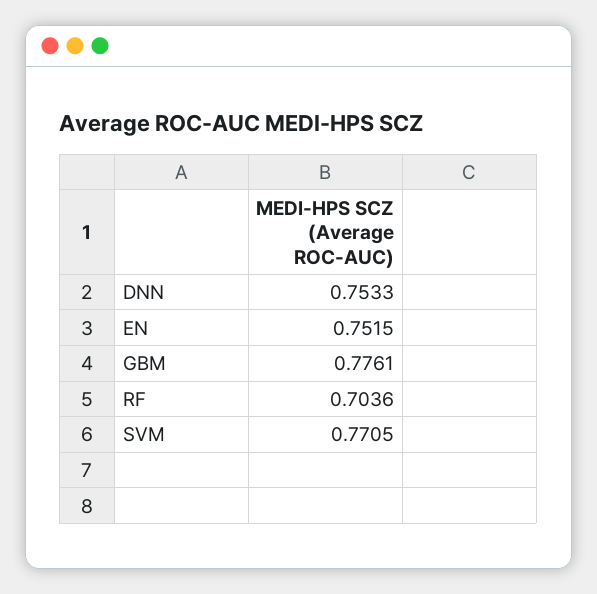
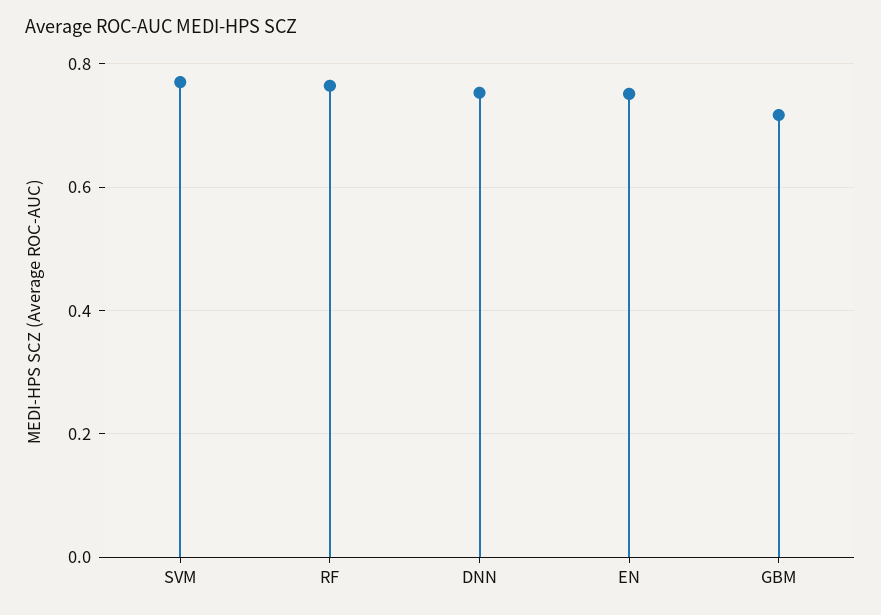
GBM: 0.7761 -> 0.72
RF: 0.7036 -> 0.76

